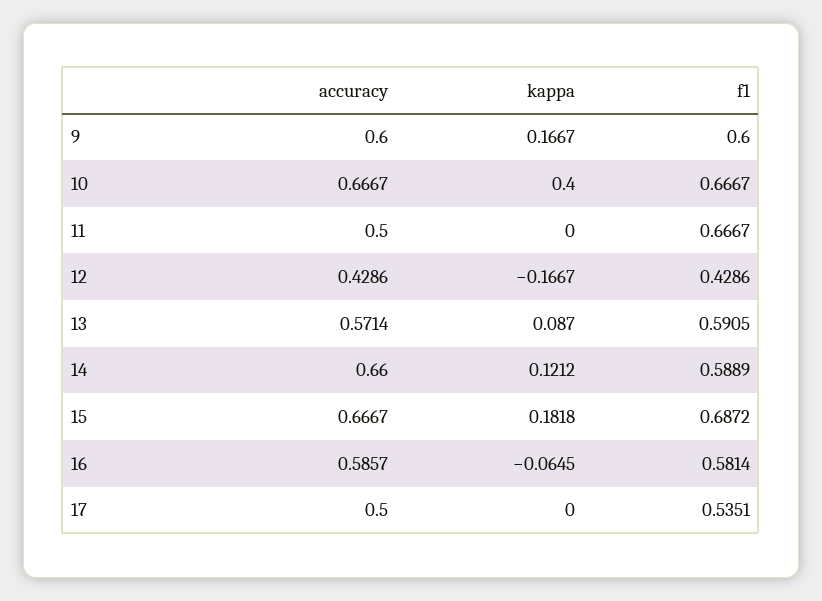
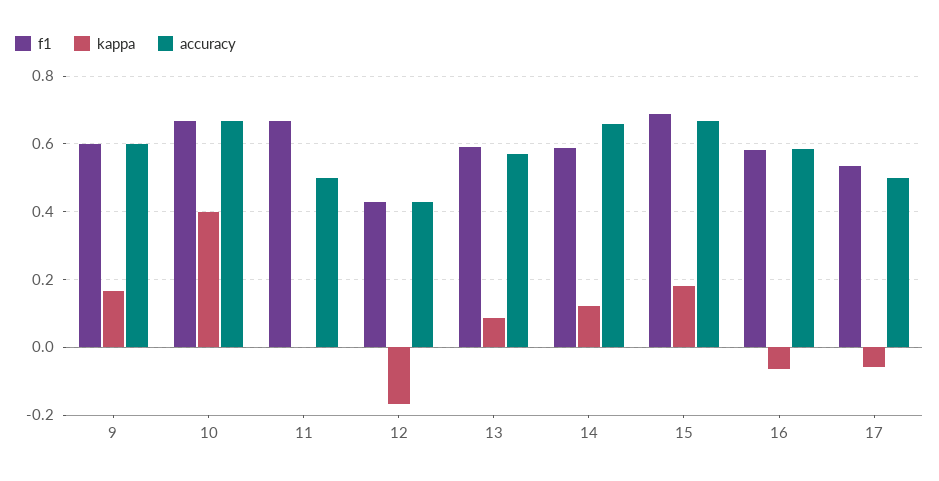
kappa, 17: 0 -> -0.06

